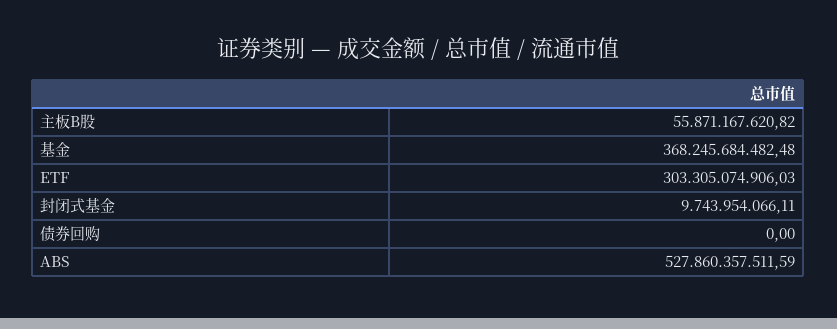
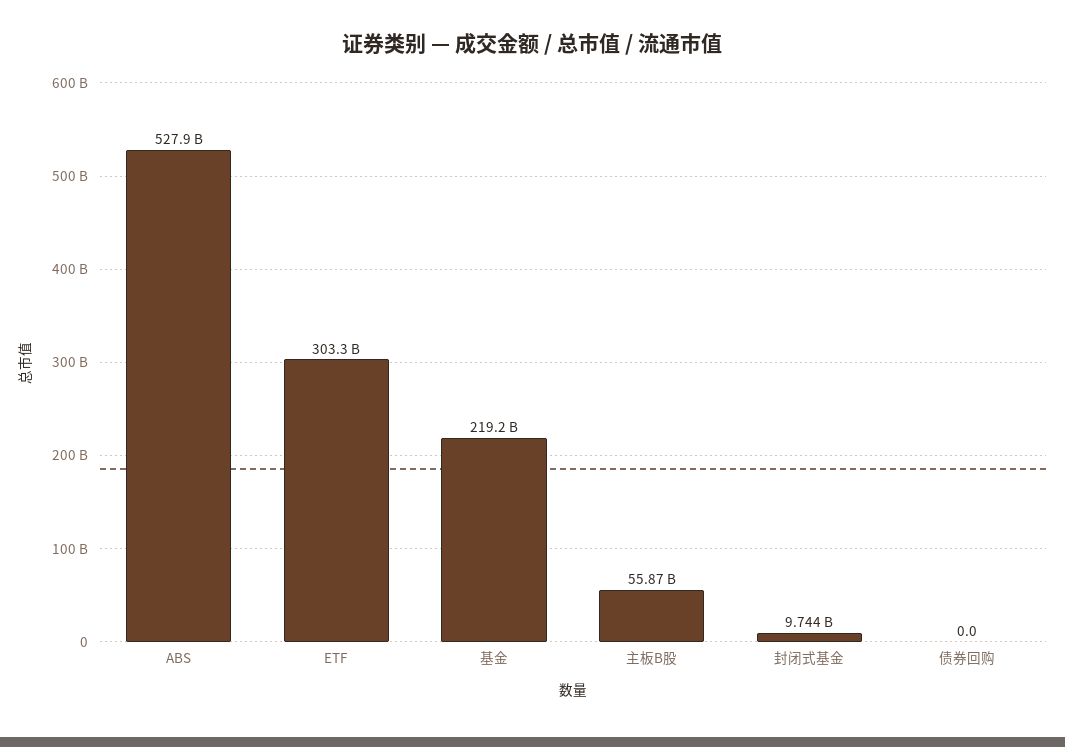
基金: 368245684482.48 -> 219200000000

